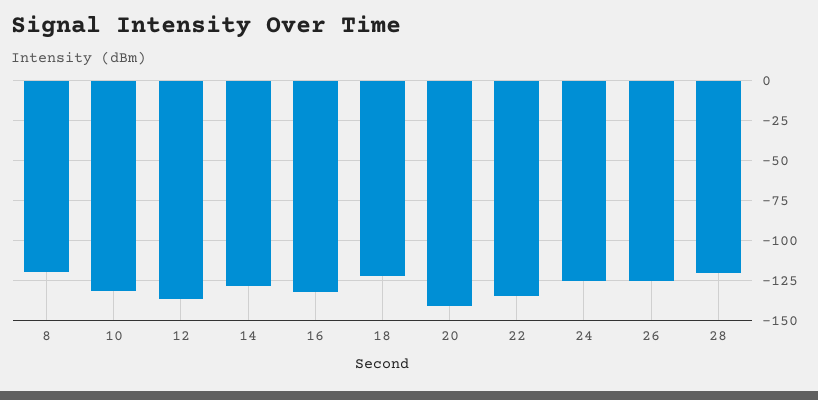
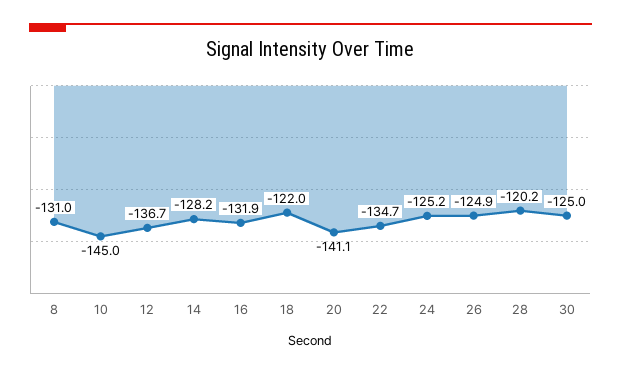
8: -120 -> -131
10: -130 -> -145
30: none -> -125

